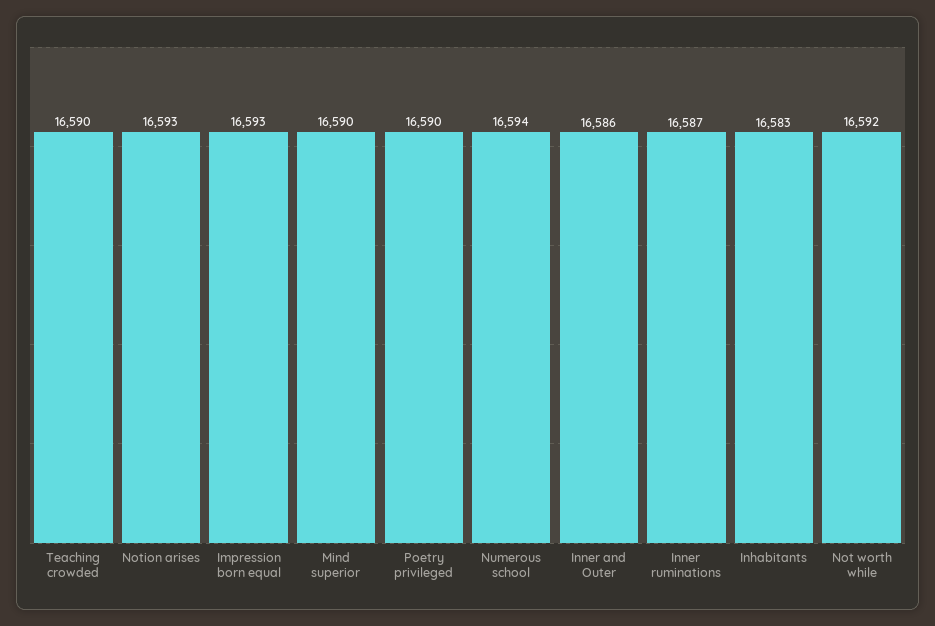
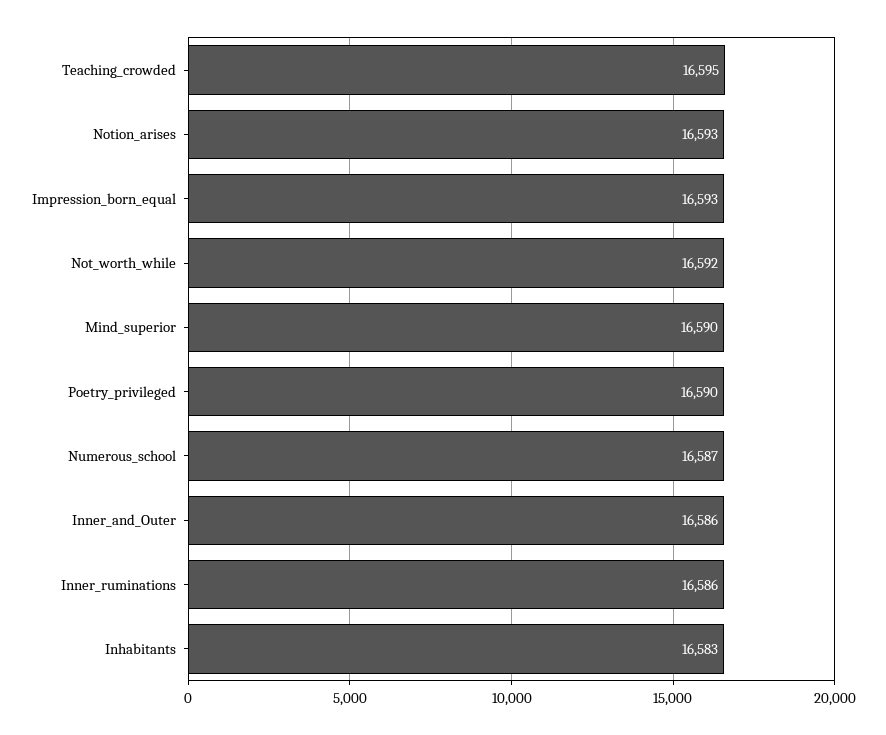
Teaching crowded: 16590 -> 16595
Numerous school: 16594 -> 16587
Inner ruminations: 16587 -> 16586

